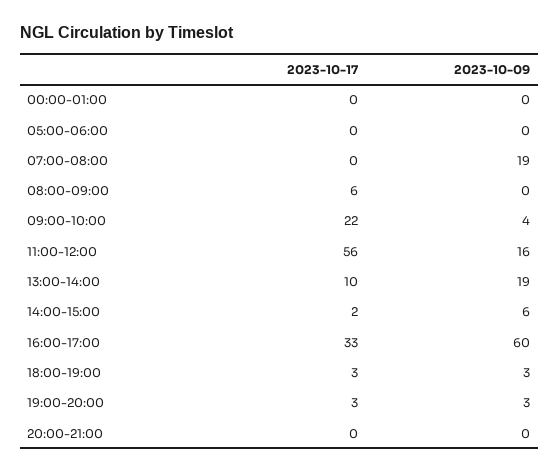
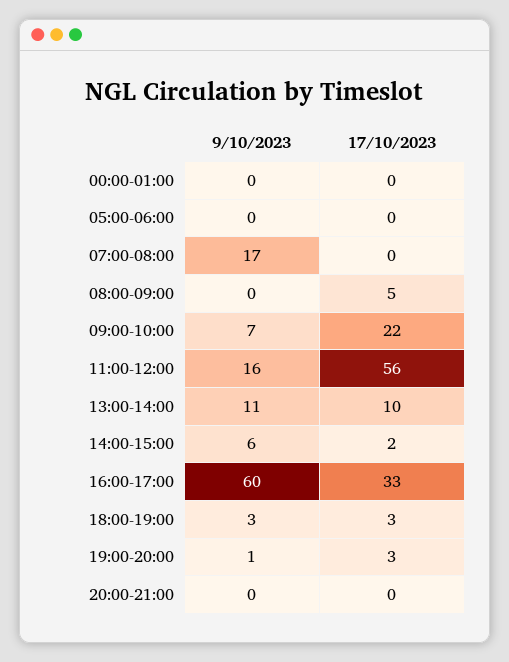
2023-10-09, 07:00-08:00: 19 -> 17
2023-10-17, 08:00-09:00: 6 -> 5
2023-10-09, 09:00-10:00: 4 -> 7
2023-10-09, 13:00-14:00: 19 -> 11
2023-10-09, 19:00-20:00: 3 -> 1

